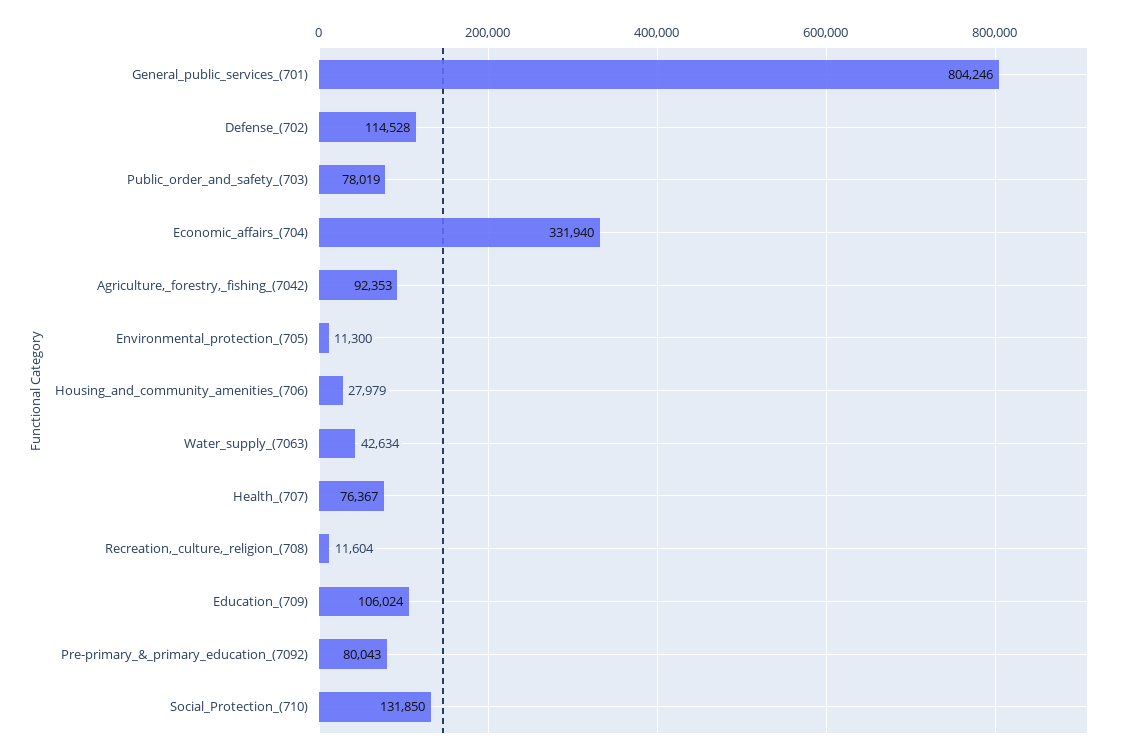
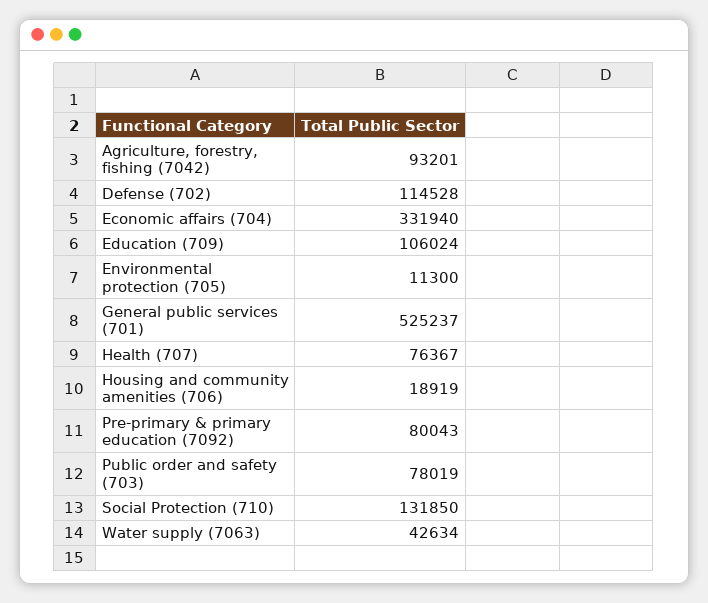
General_public_services_(701): 804246 -> 525237
Agriculture,_forestry,_fishing_(7042): 92353 -> 93201
Housing_and_community_amenities_(706): 27979 -> 18919
Recreation,_culture,_religion_(708): 11604 -> none

